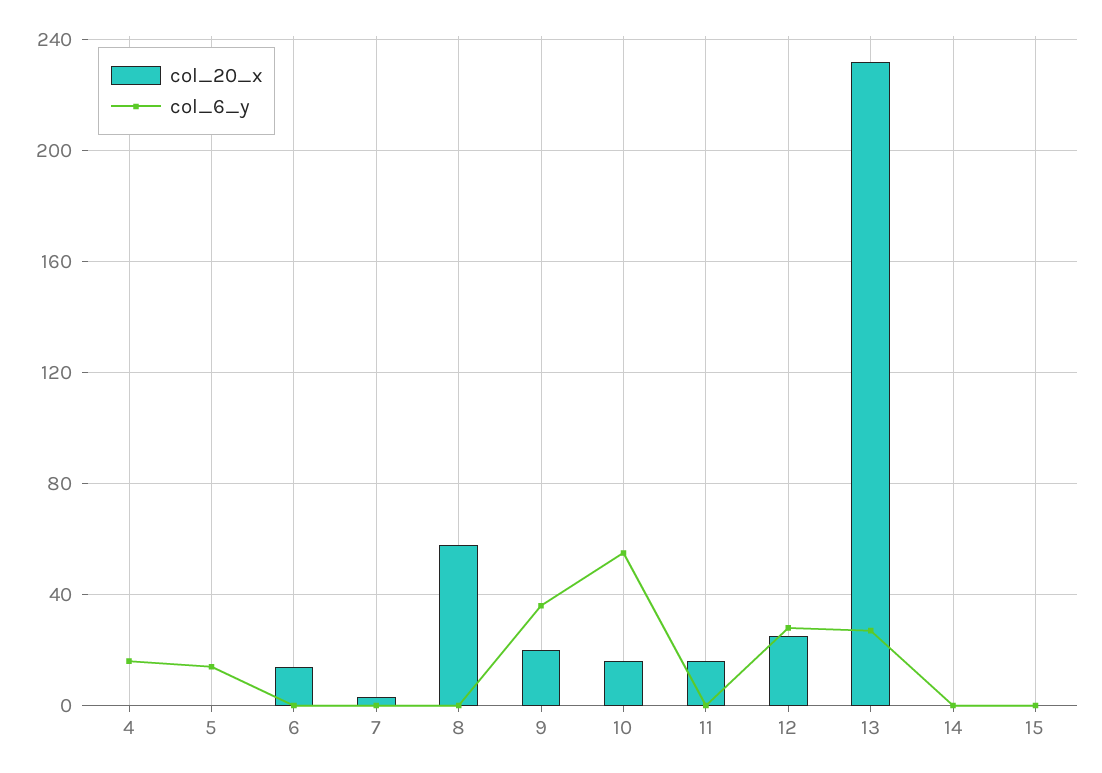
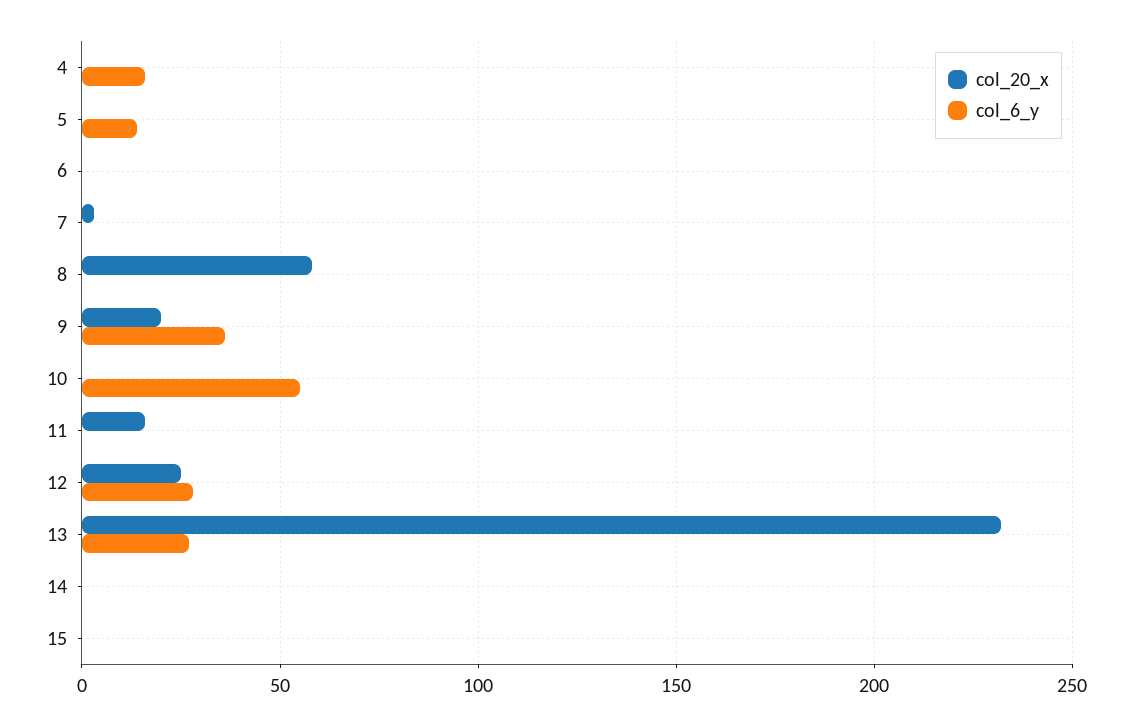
col_20_x, 6: 15 -> 0
col_20_x, 10: 15 -> 0

